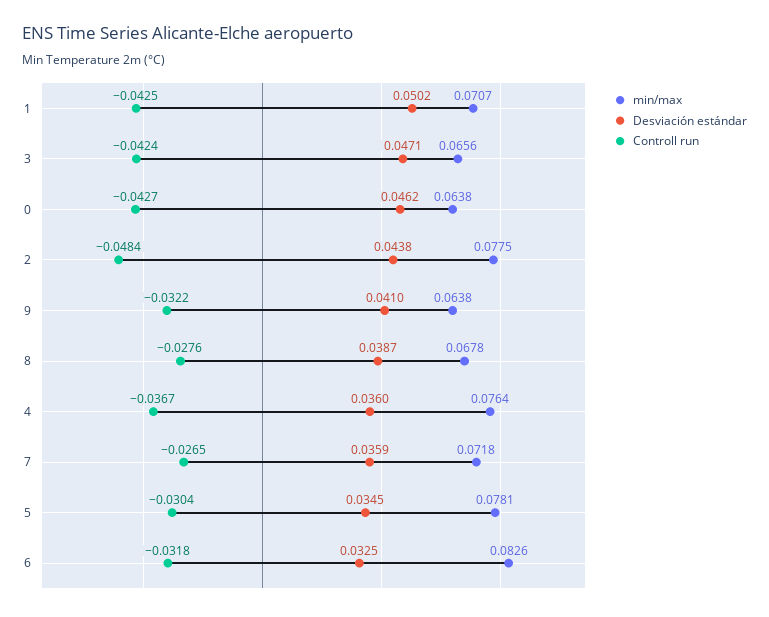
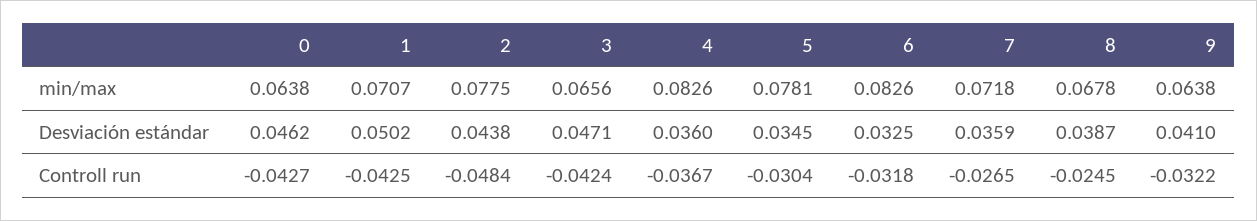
Controll run, 8: -0.0276 -> -0.0245
min/max, 4: 0.0764 -> 0.0826

